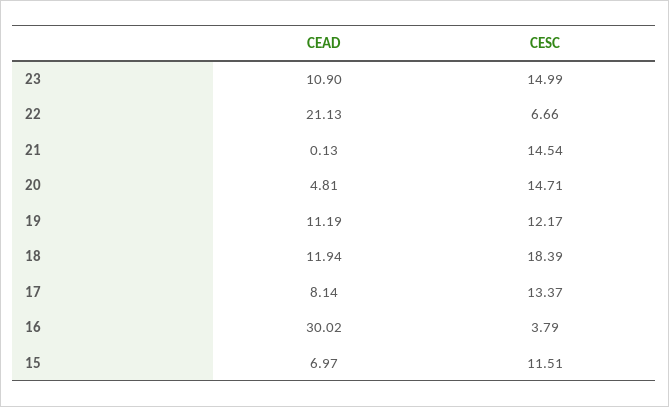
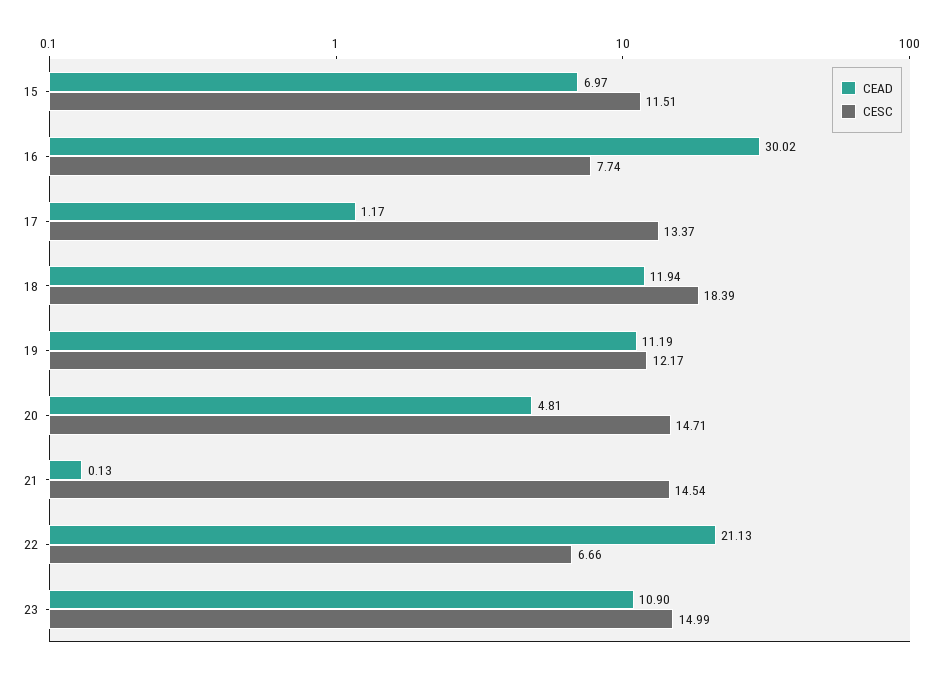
CEAD, 17: 8.14 -> 1.17
CESC, 16: 3.79 -> 7.74

